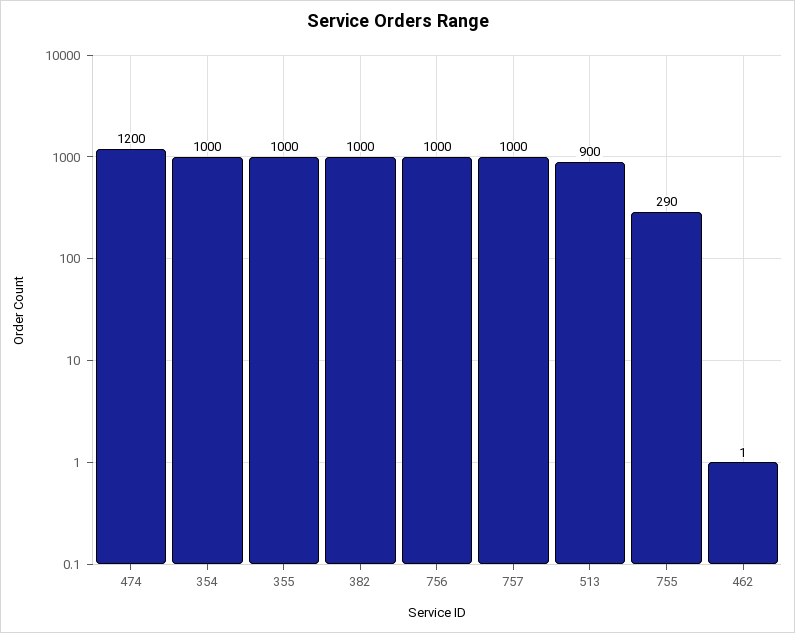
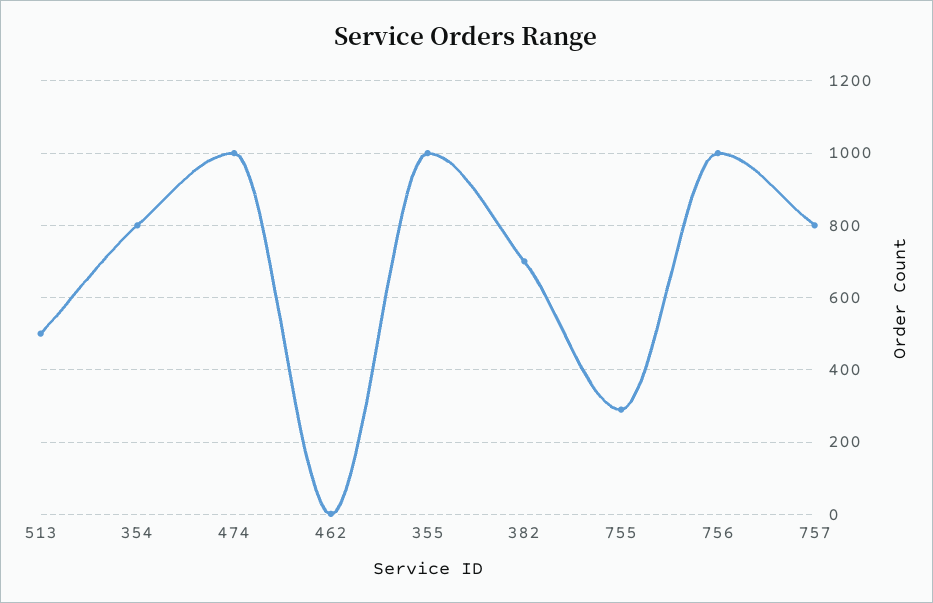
474: 1200 -> 1000
354: 1000 -> 800
382: 1000 -> 700
757: 1000 -> 800
513: 900 -> 500

